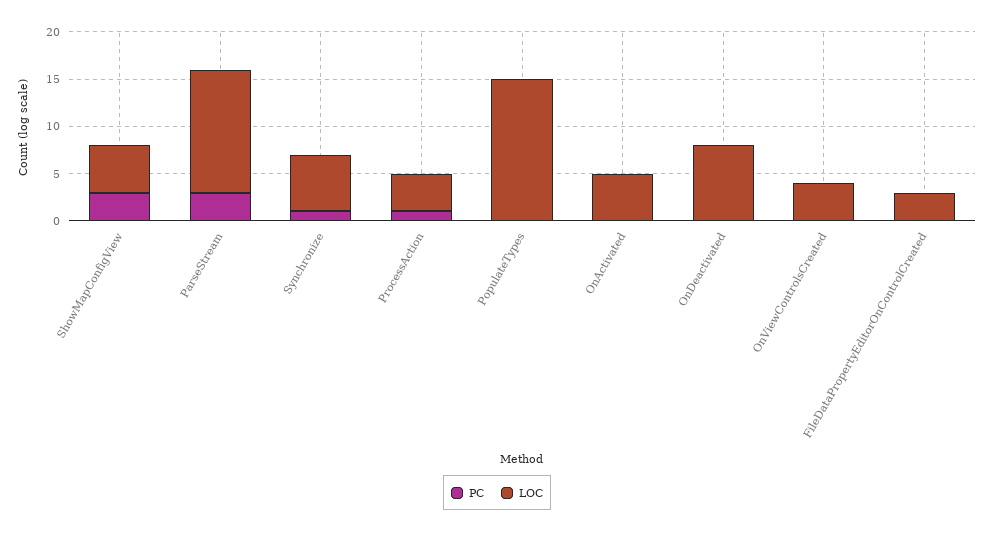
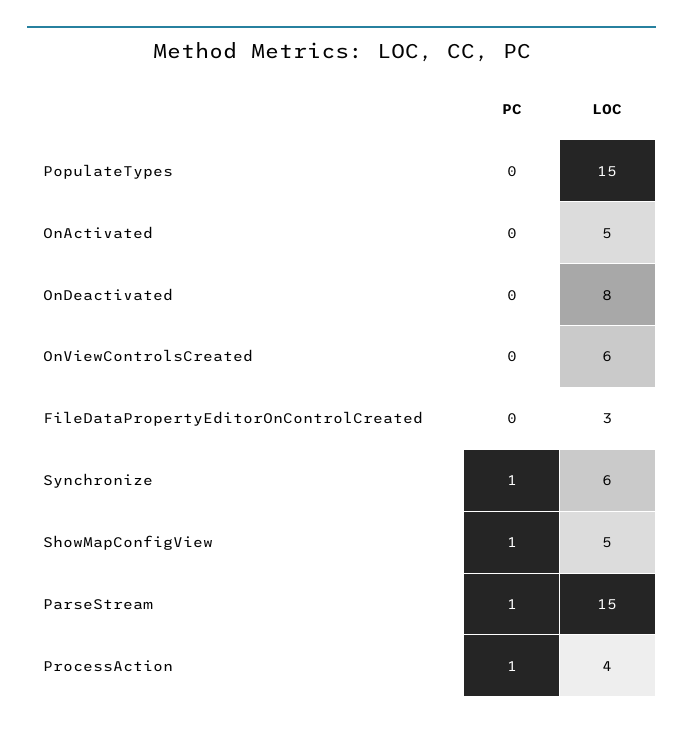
PC, ShowMapConfigView: 3 -> 1
PC, ParseStream: 3 -> 1
LOC, ParseStream: 13 -> 15
LOC, OnViewControlsCreated: 4 -> 6

